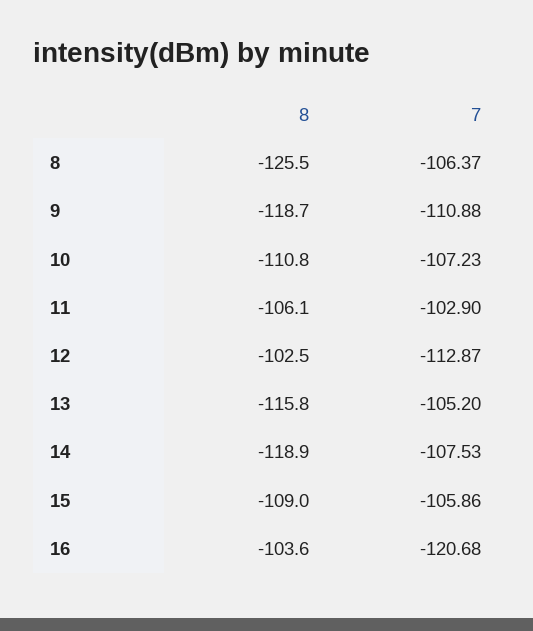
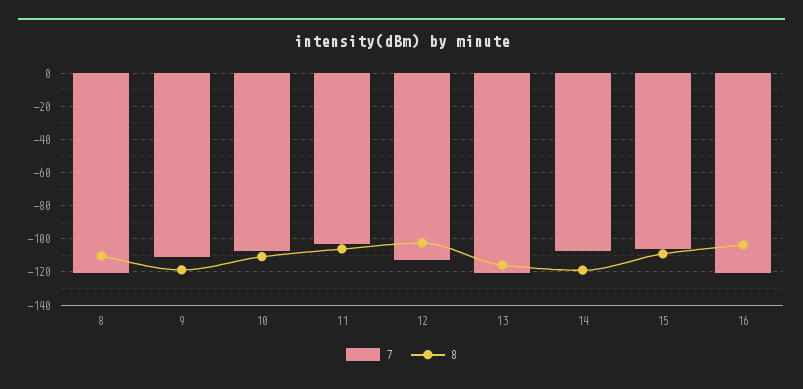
8, 8: -125.5 -> -110
7, 8: -106.37 -> -120
7, 13: -105.2 -> -120

